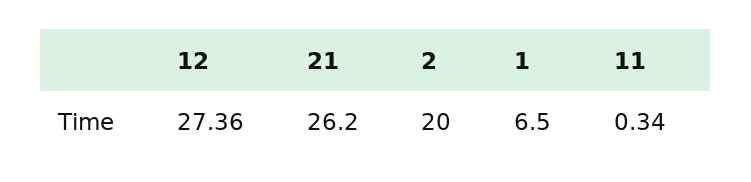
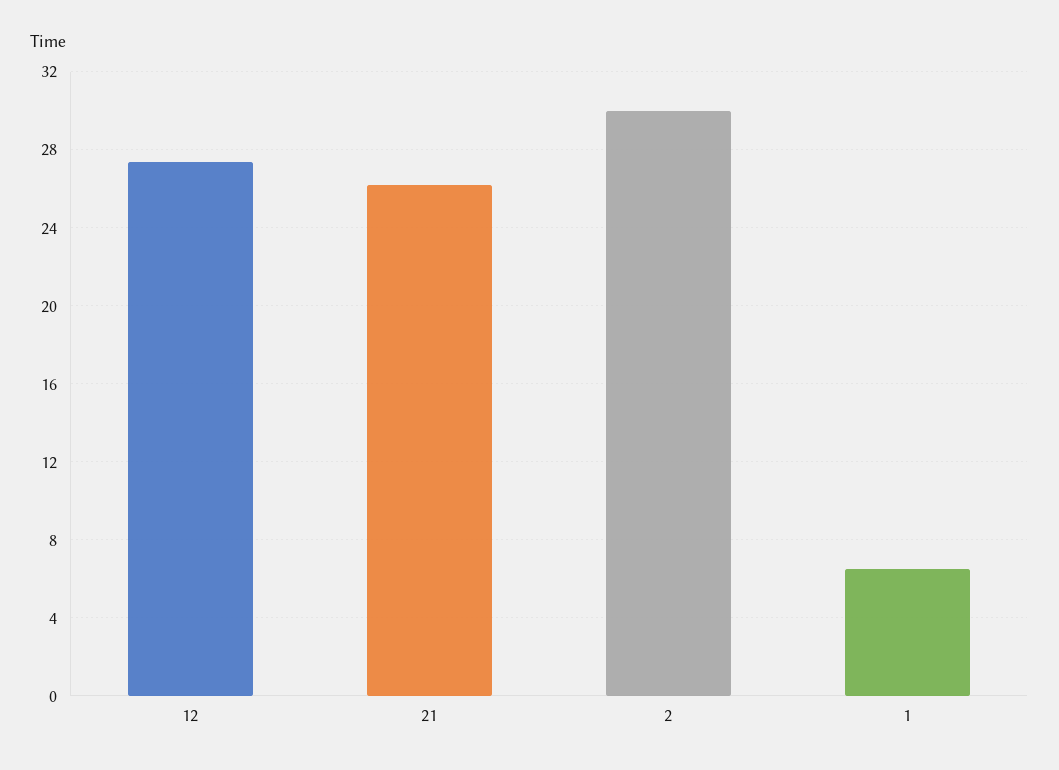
2: 20 -> 30
11: 0.34 -> none

